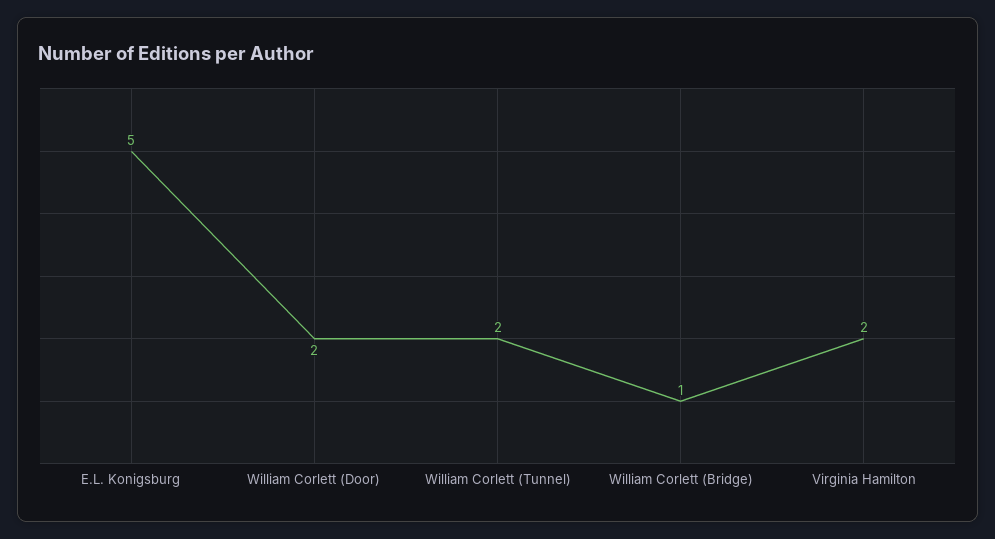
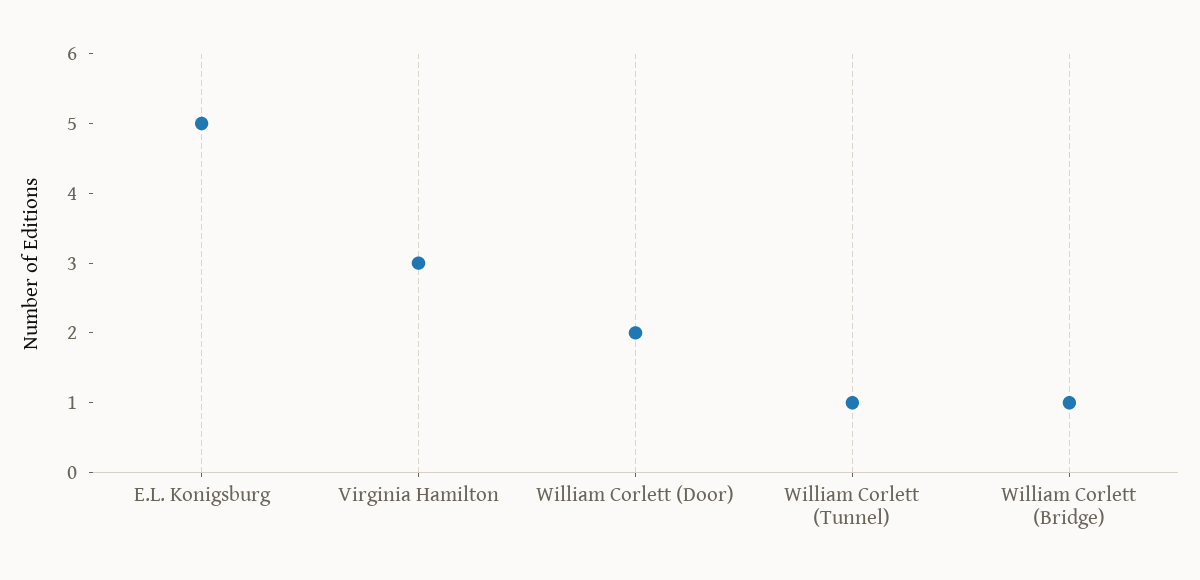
William Corlett (Tunnel): 2 -> 1
Virginia Hamilton: 2 -> 3

